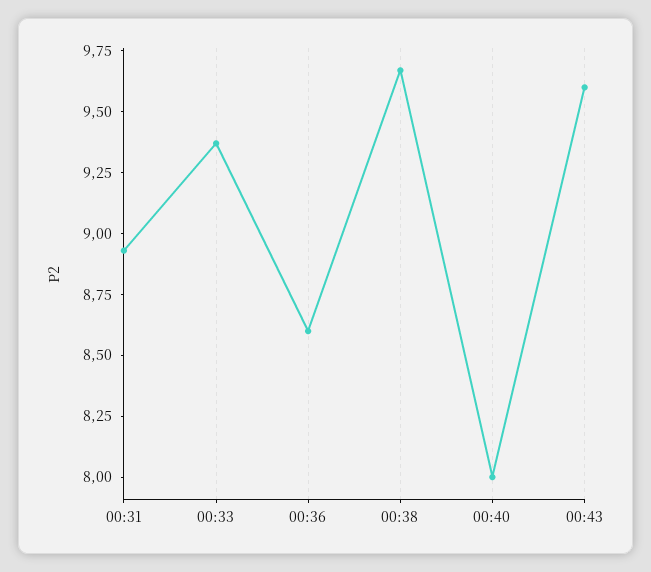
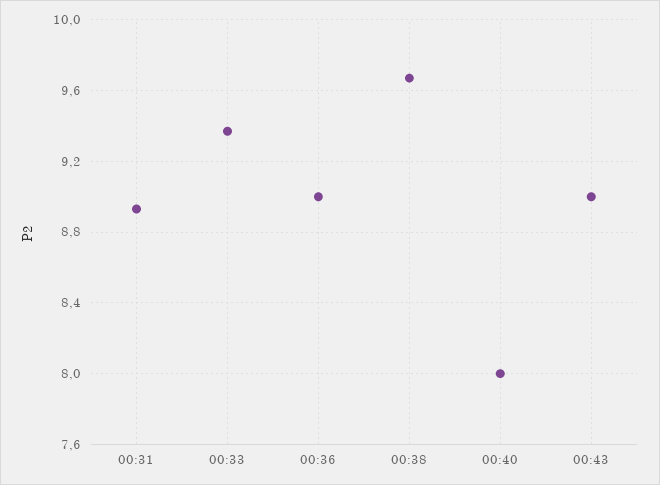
00:36: 8.6 -> 9
00:43: 9.6 -> 9

